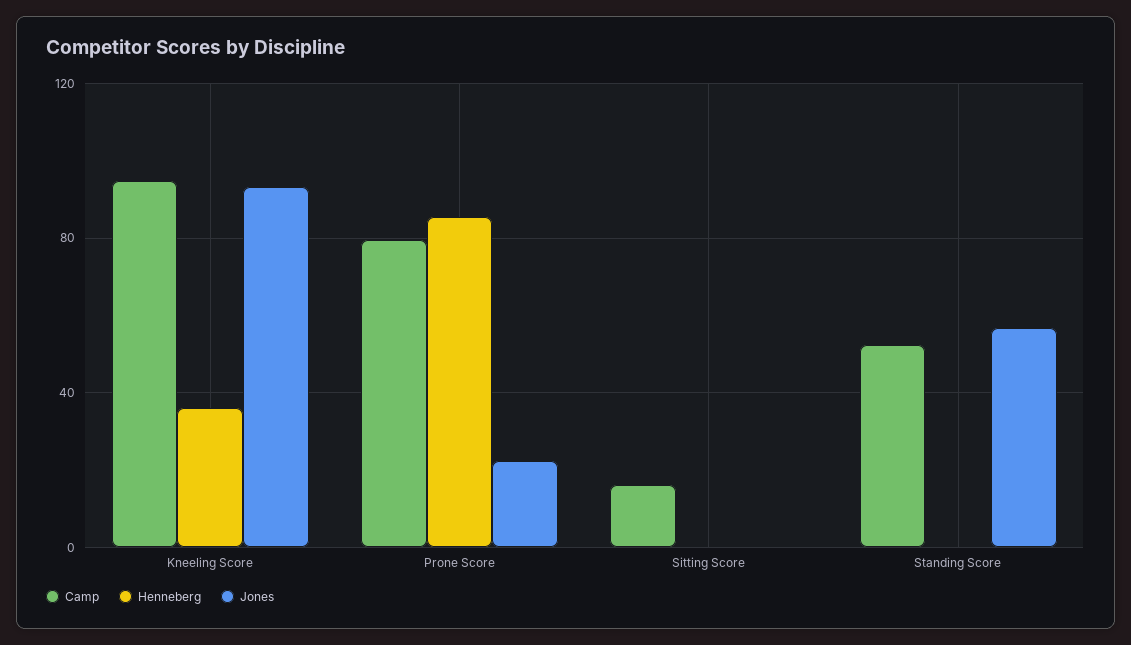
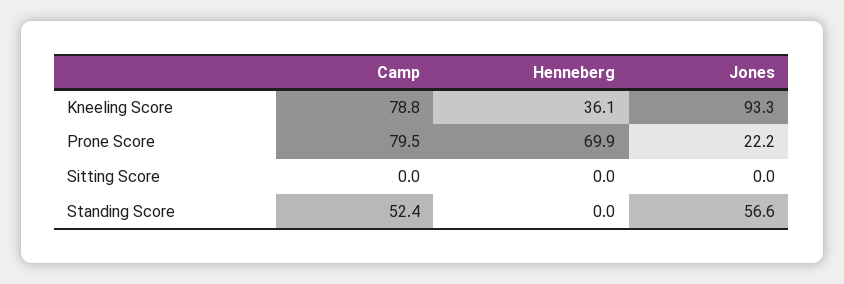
Camp, Kneeling Score: 95 -> 78.8
Henneberg, Prone Score: 85 -> 69.9
Camp, Sitting Score: 15 -> 0

